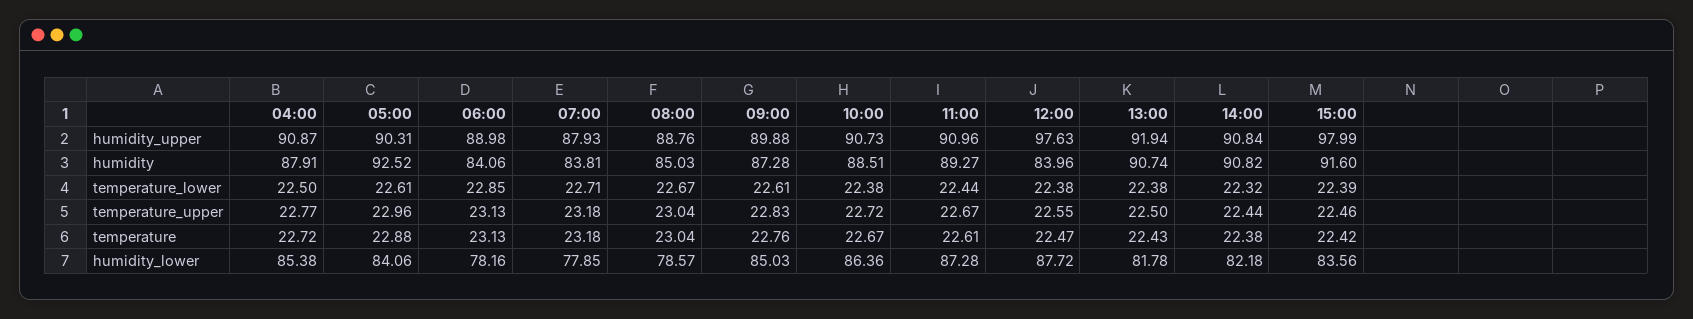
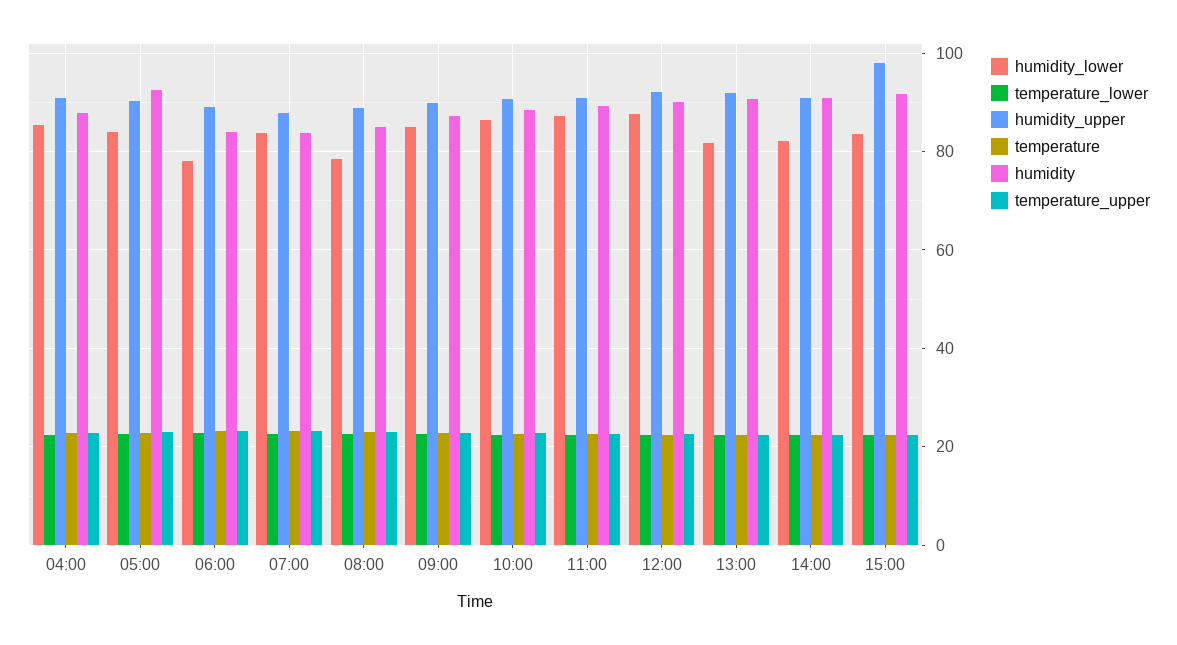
humidity_upper, 12:00: 97.63 -> 92
humidity, 12:00: 83.96 -> 90
humidity_lower, 07:00: 77.85 -> 84

